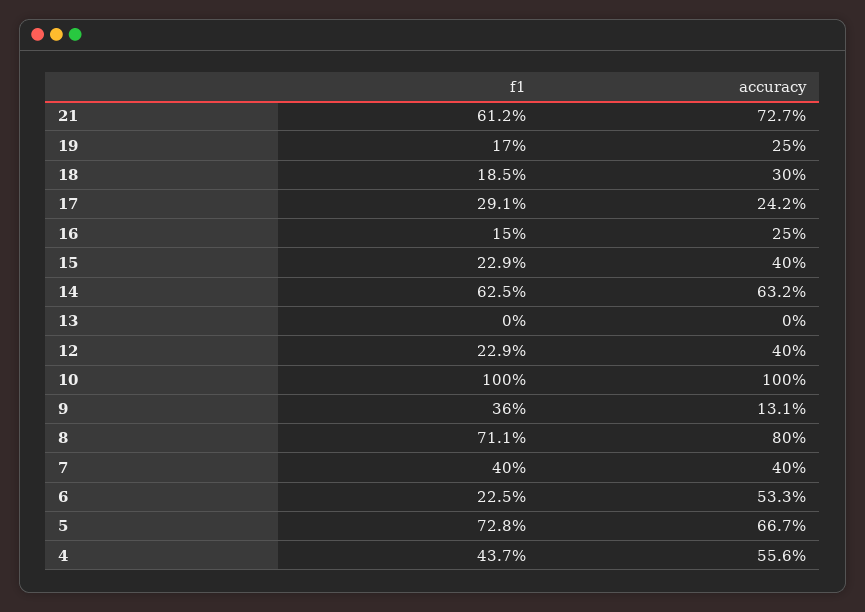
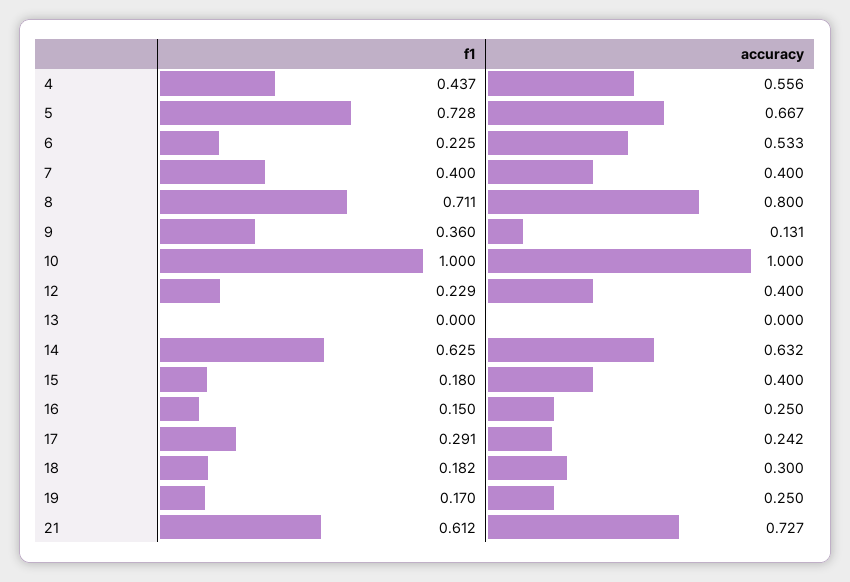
f1, 18: 0.185 -> 0.182
f1, 15: 0.229 -> 0.18

